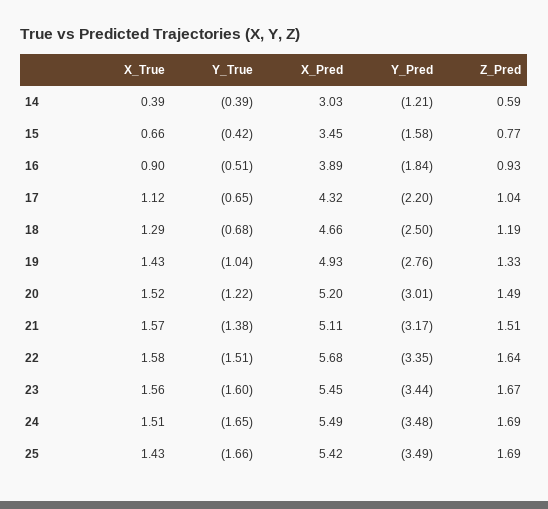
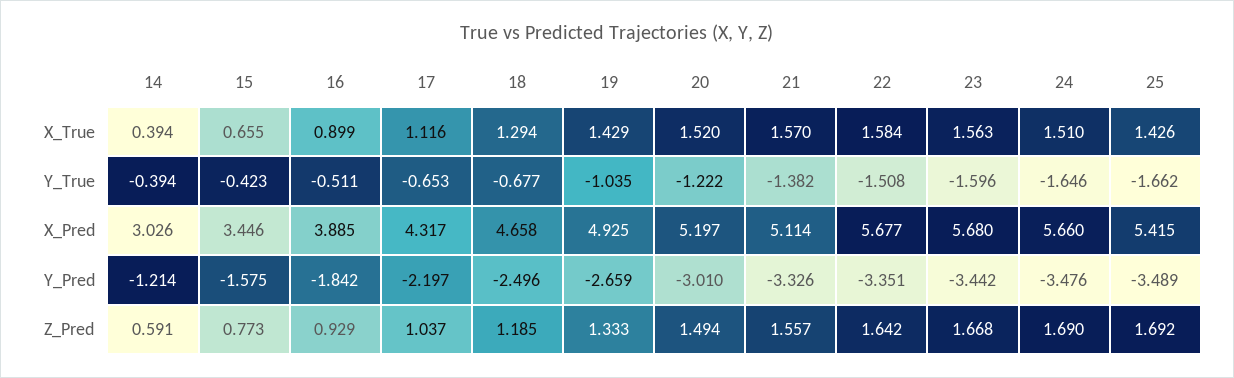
Y_Pred, 19: -2.76 -> -2.659
Y_Pred, 21: -3.17 -> -3.326
Z_Pred, 21: 1.51 -> 1.557
X_Pred, 23: 5.45 -> 5.68
X_Pred, 24: 5.49 -> 5.66

